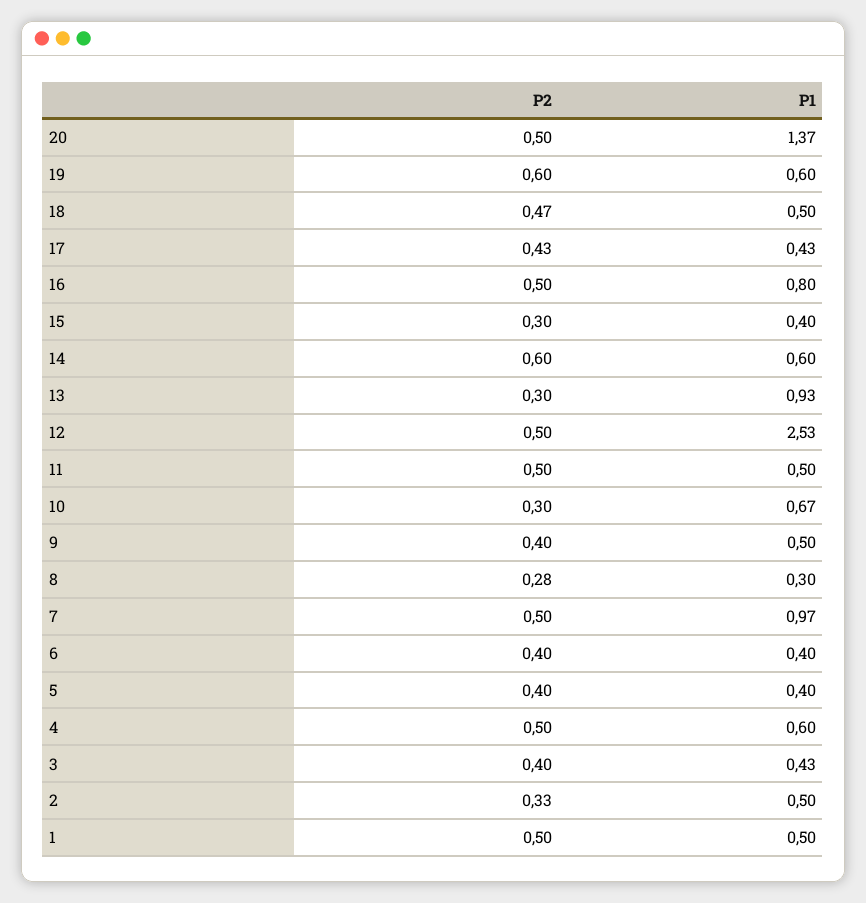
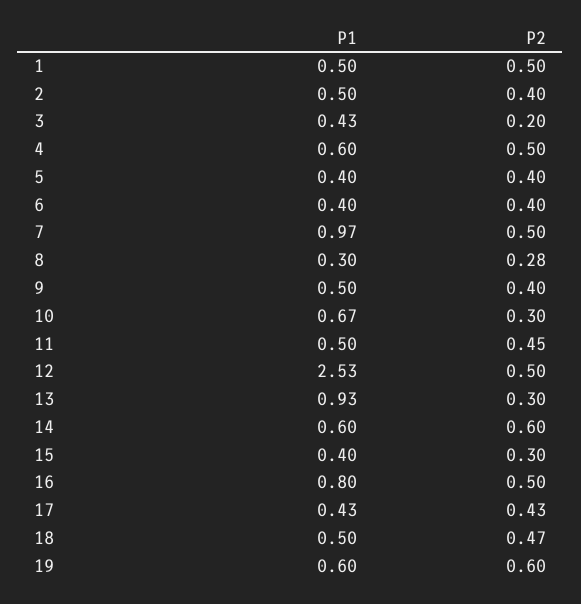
P2, 20: 0.5 -> none
P1, 20: 1.37 -> none
P2, 11: 0.5 -> 0.45
P2, 3: 0.4 -> 0.2
P2, 2: 0.33 -> 0.4

